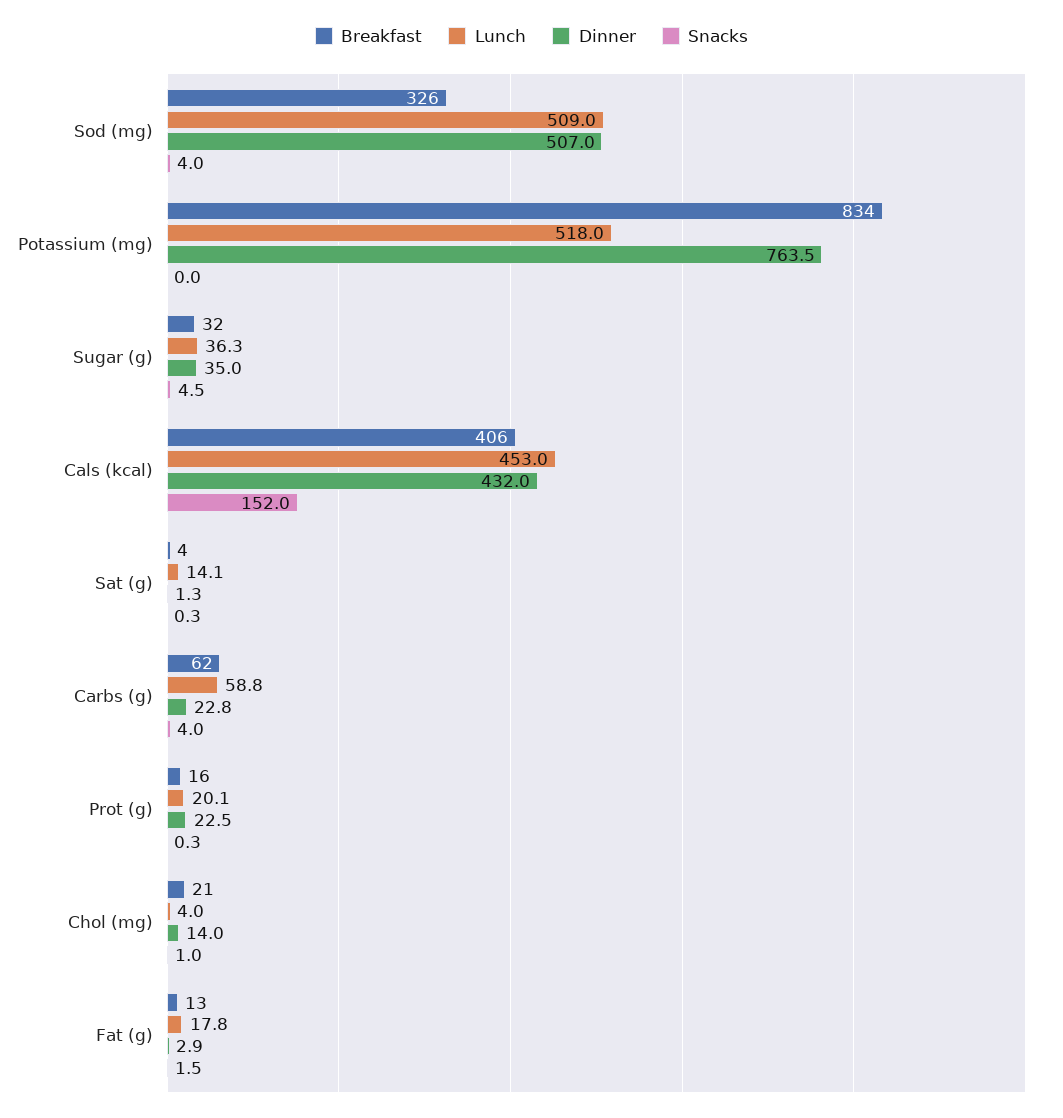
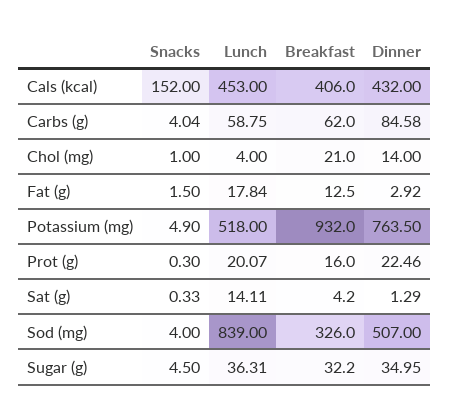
Lunch, Sod (mg): 509 -> 839
Breakfast, Potassium (mg): 834 -> 932
Snacks, Potassium (mg): 0 -> 4.9
Dinner, Carbs (g): 22.8 -> 84.58

